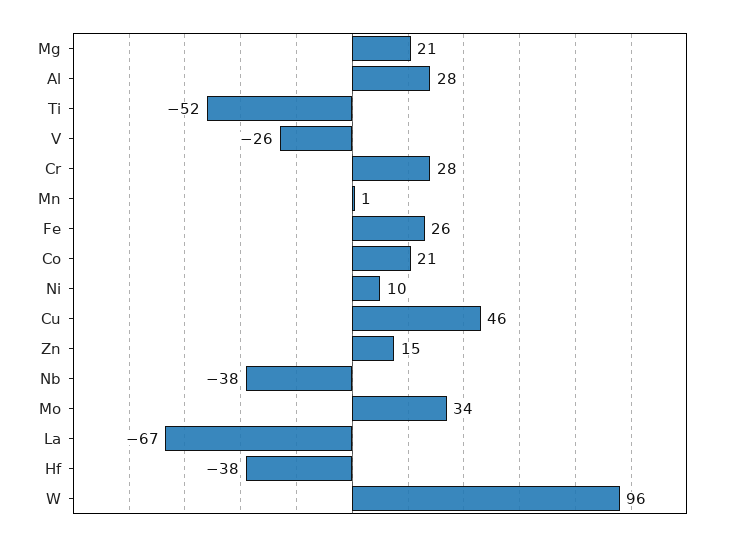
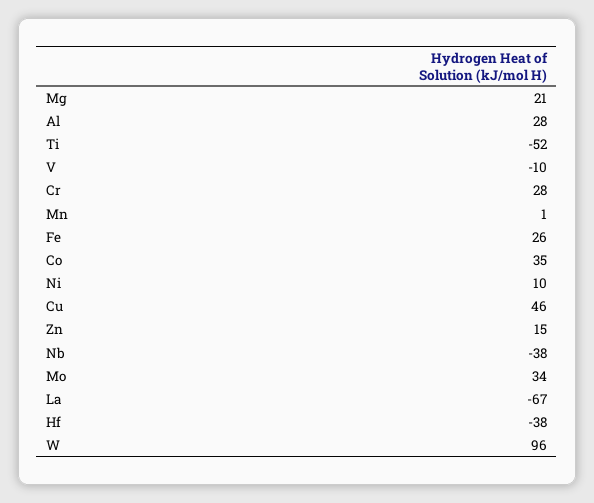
V: -26 -> -10
Co: 21 -> 35

